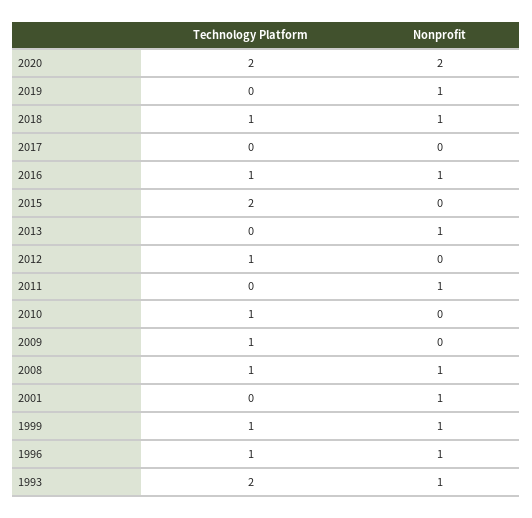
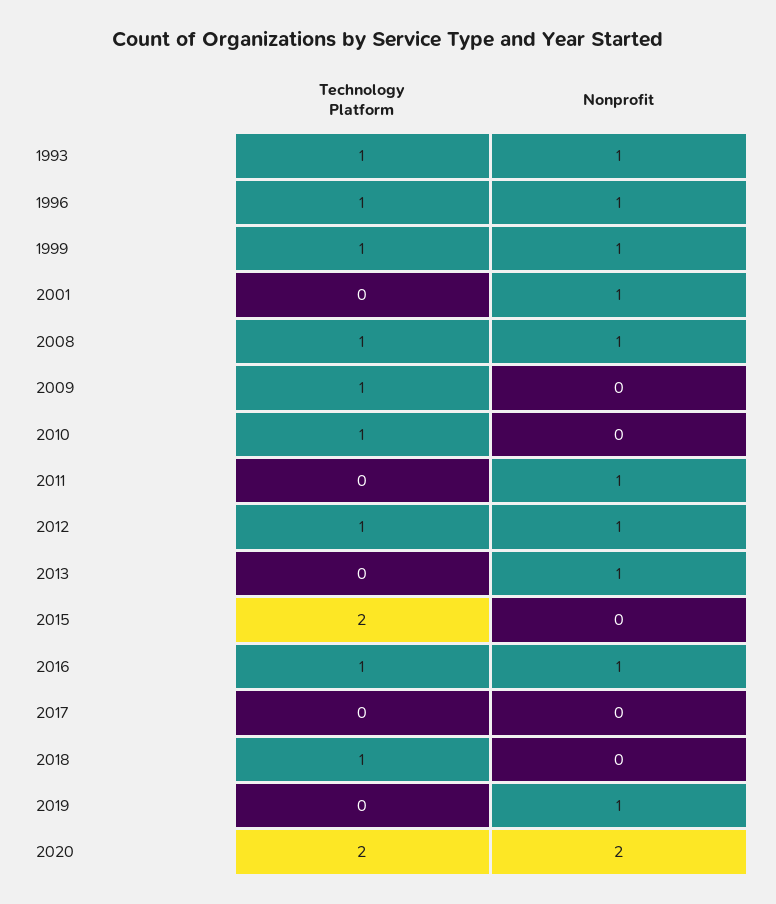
Nonprofit, 2018: 1 -> 0
Nonprofit, 2012: 0 -> 1
Technology Platform, 1993: 2 -> 1

